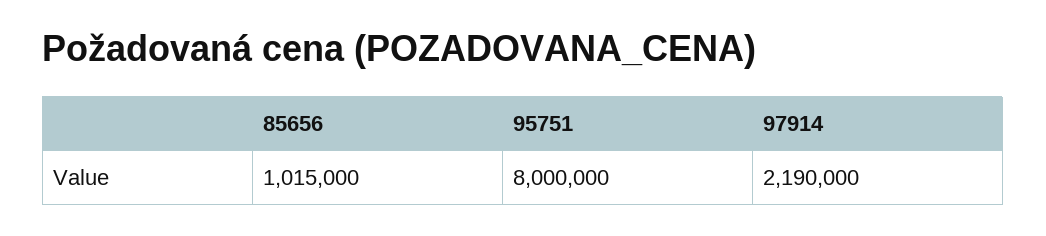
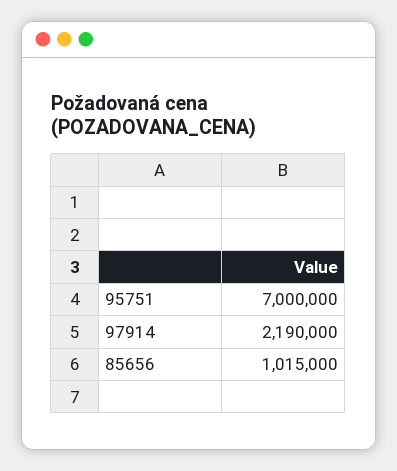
95751: 8000000 -> 7000000

